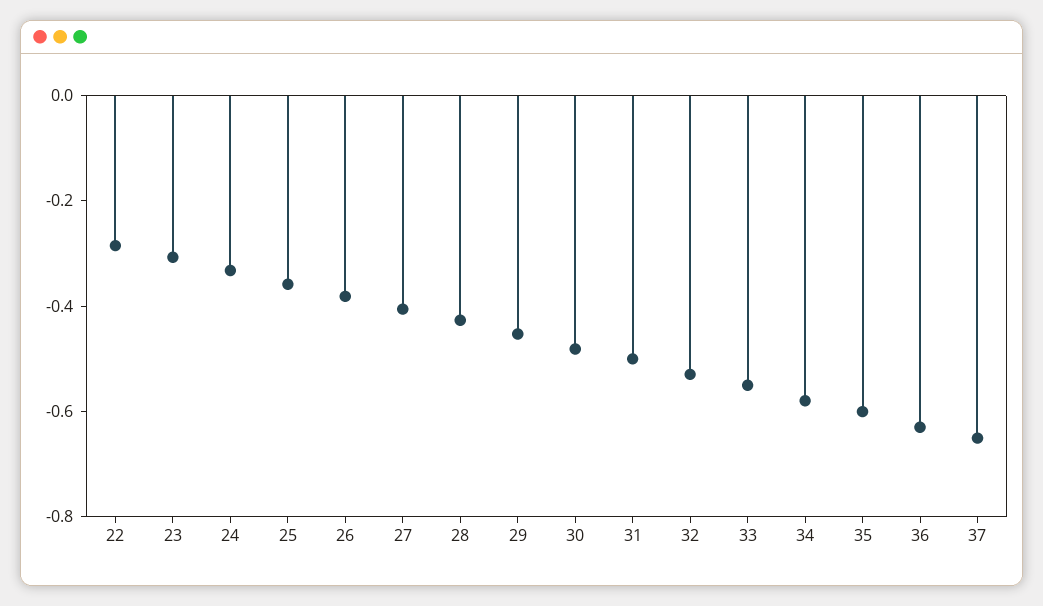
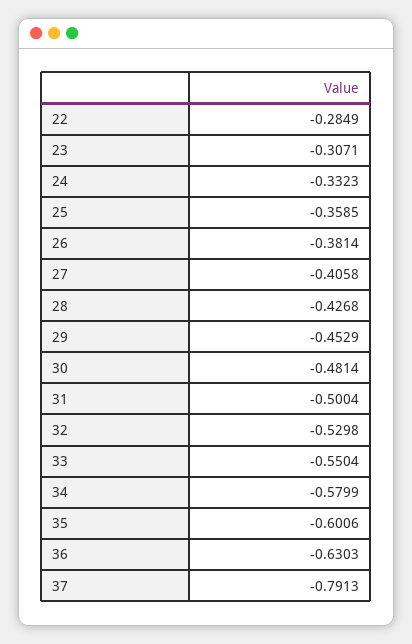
37: -0.65 -> -0.7913

